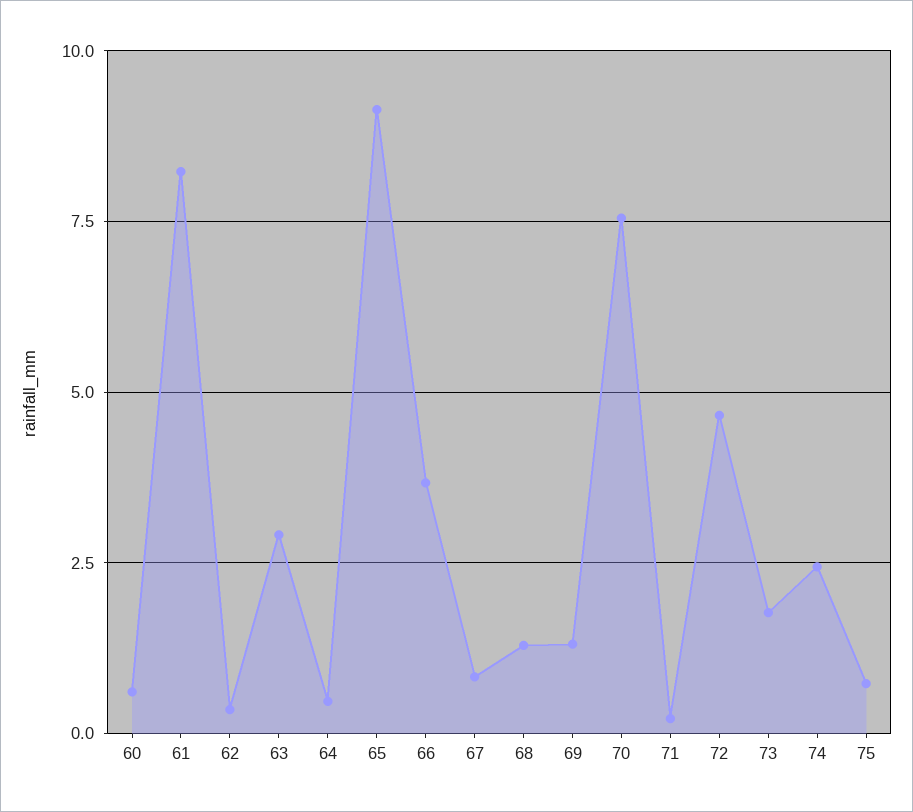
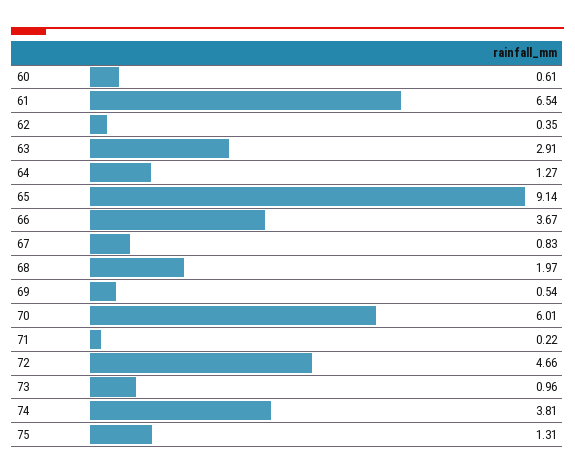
61: 8.25 -> 6.54
64: 0.5 -> 1.27
68: 1.25 -> 1.97
69: 1.25 -> 0.54
70: 7.5 -> 6.01
73: 1.75 -> 0.96
74: 2.5 -> 3.81
75: 0.75 -> 1.31

